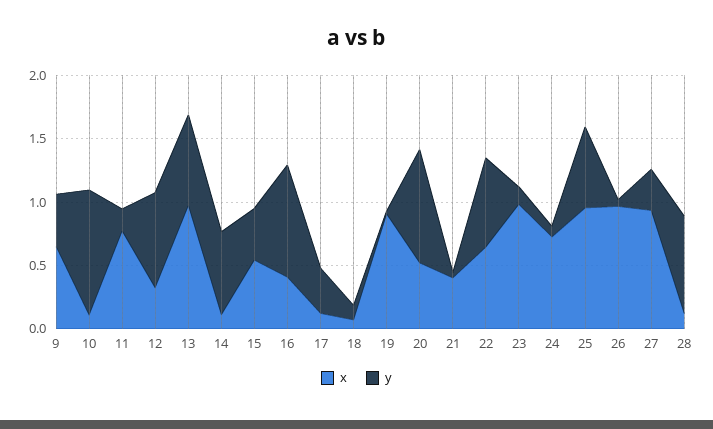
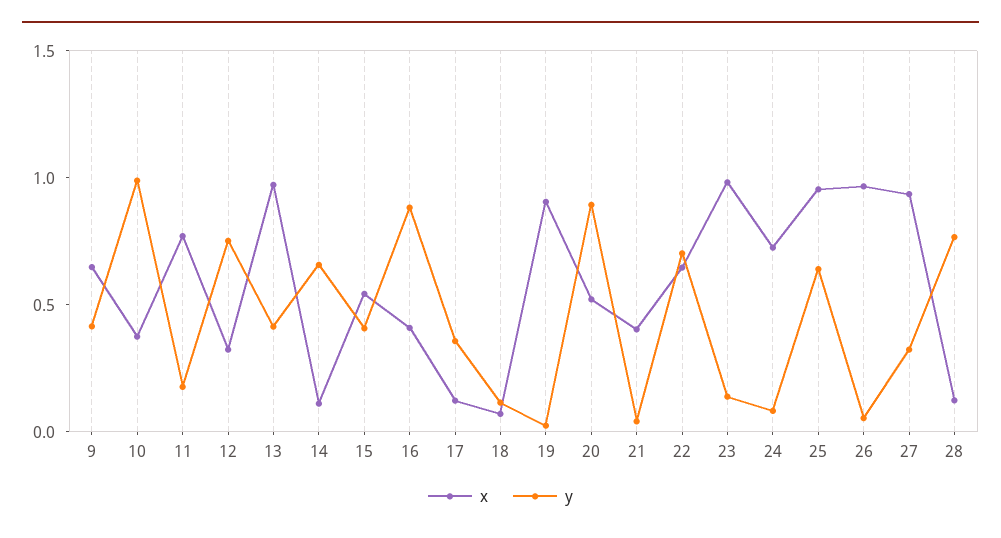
x, 10: 0.1 -> 0.4
y, 13: 0.7 -> 0.4

